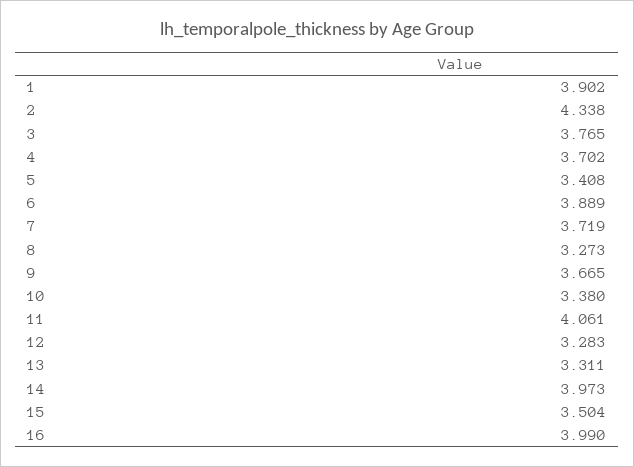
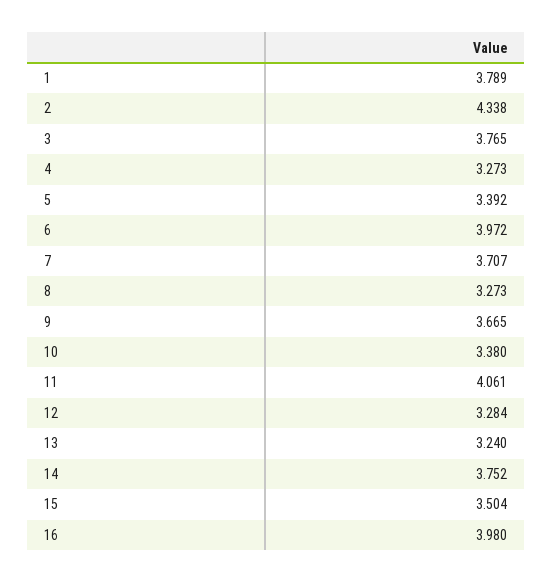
1: 3.902 -> 3.789
4: 3.702 -> 3.273
5: 3.408 -> 3.392
6: 3.889 -> 3.972
7: 3.719 -> 3.707
12: 3.283 -> 3.284
13: 3.311 -> 3.24
14: 3.973 -> 3.752
16: 3.99 -> 3.98

